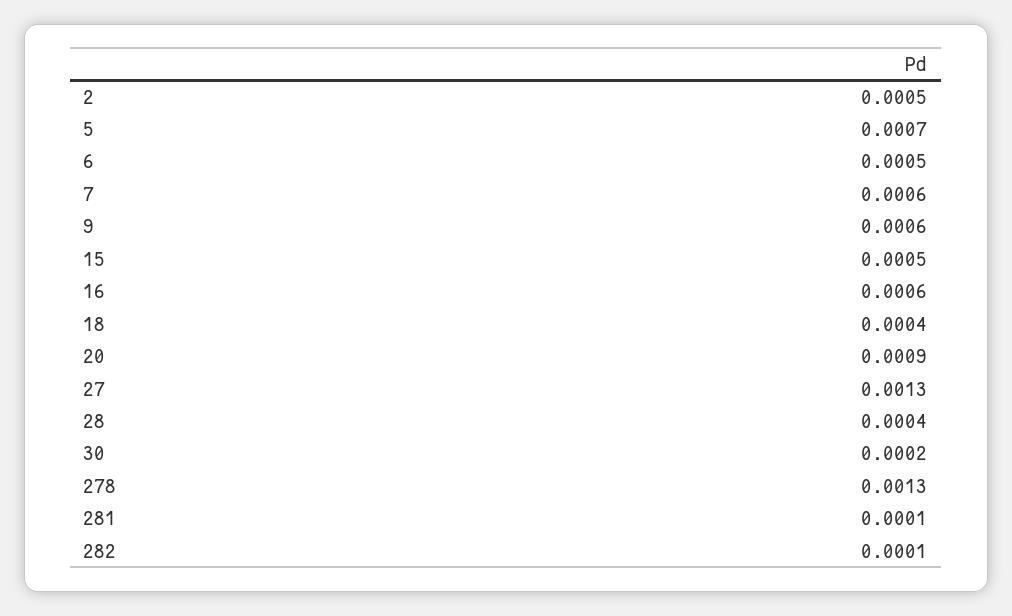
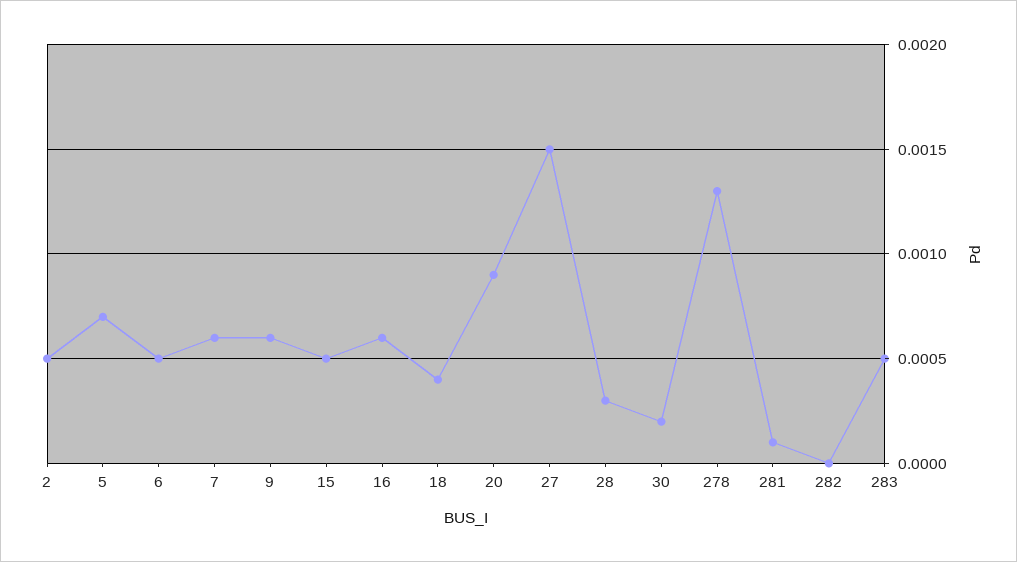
27: 0.0013 -> 0.0015
28: 0.0004 -> 0.0003
282: 0.0001 -> 0
283: none -> 0.0005

